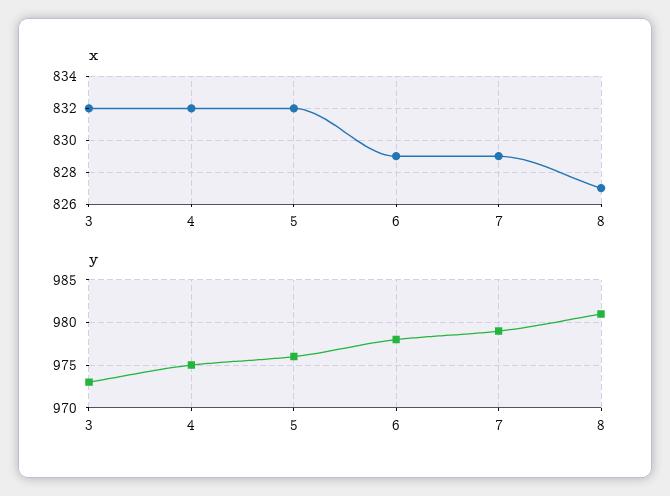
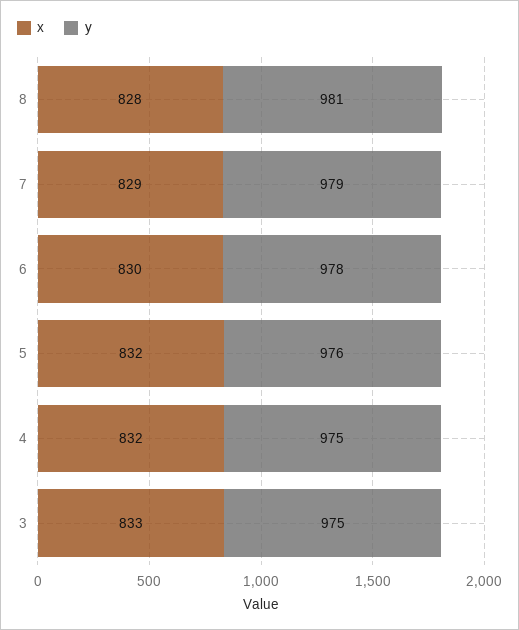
x, 3: 832 -> 833
x, 6: 829 -> 830
x, 8: 827 -> 828
y, 3: 973 -> 975

